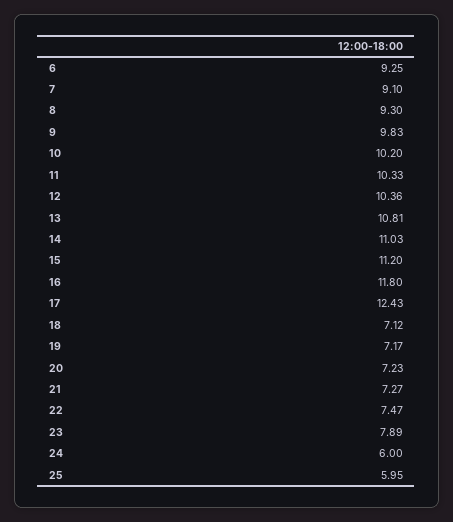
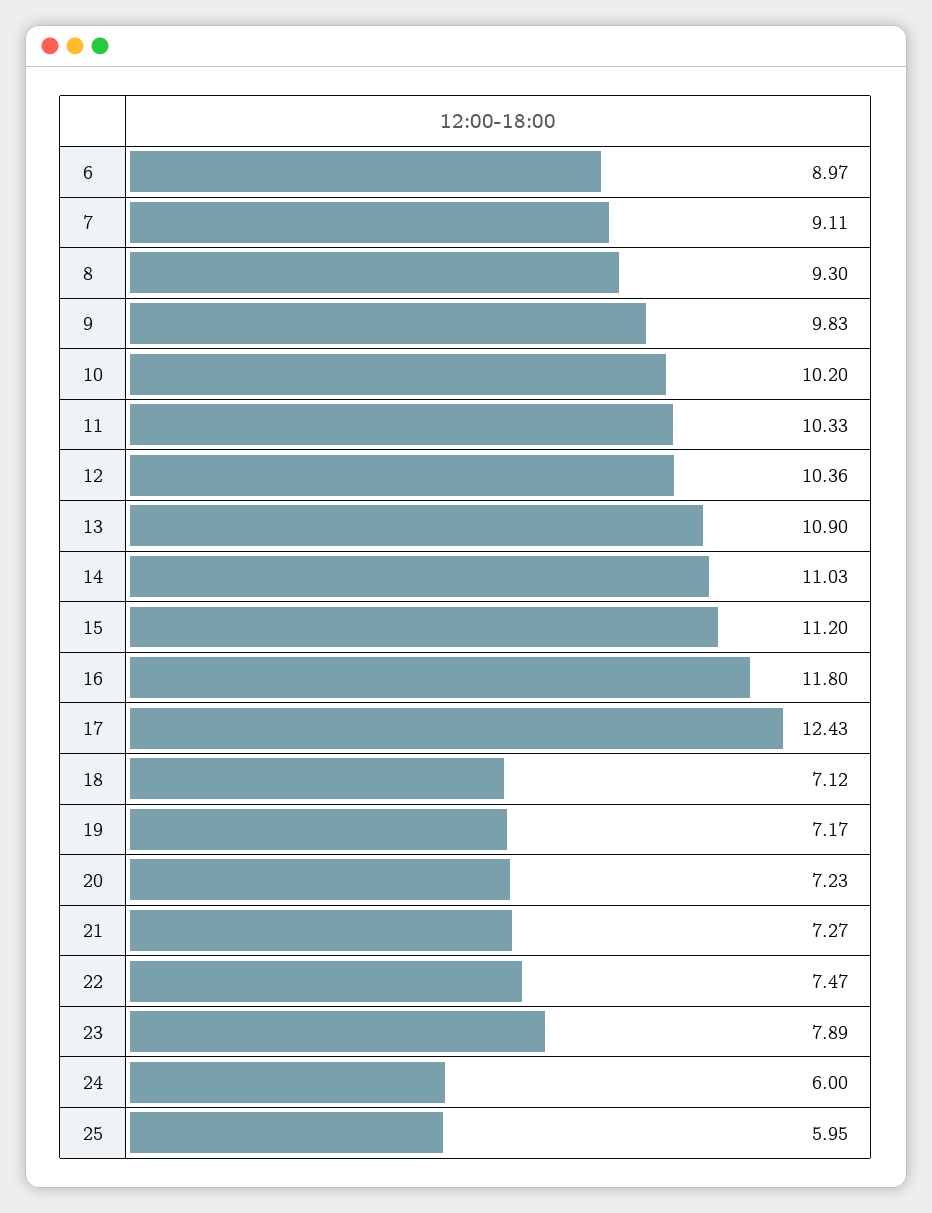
6: 9.25 -> 8.97
7: 9.1 -> 9.11
13: 10.81 -> 10.9

